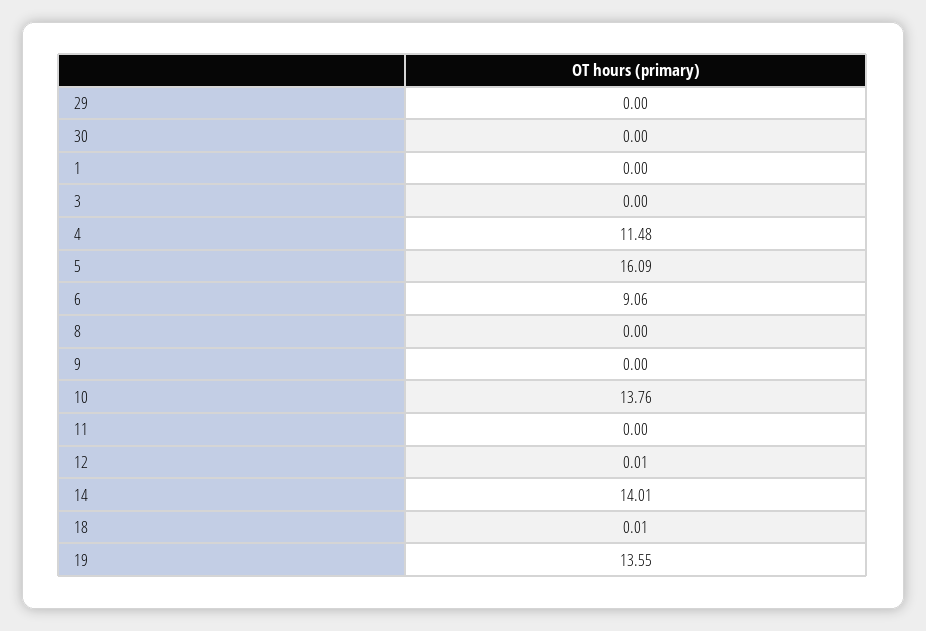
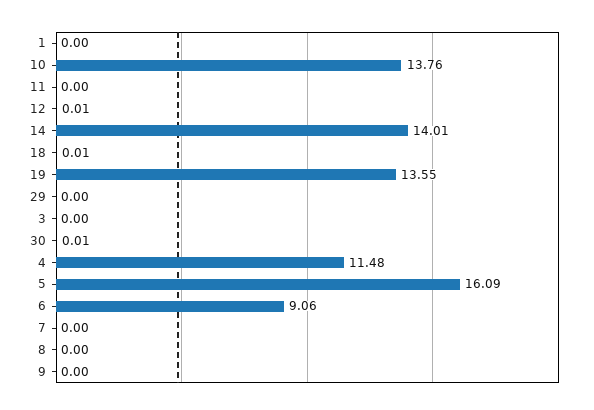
30: 0 -> 0.01
7: none -> 0

